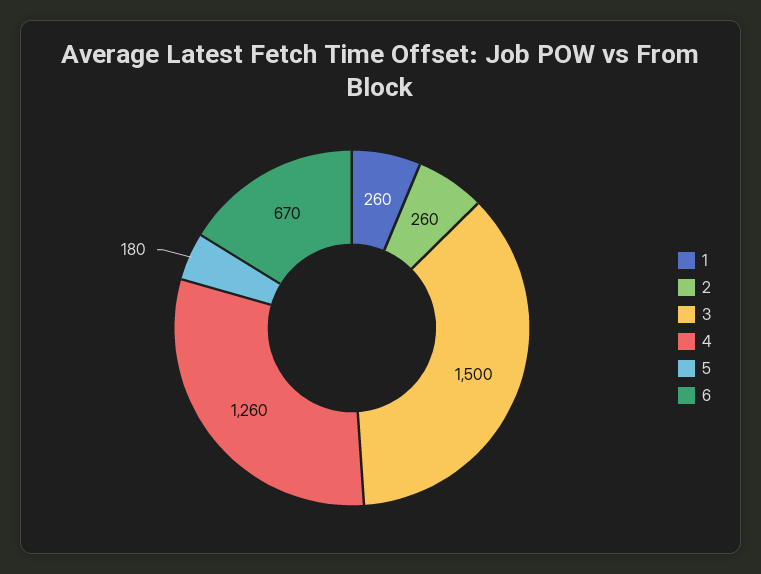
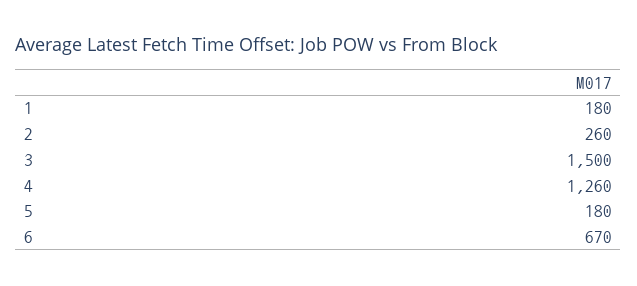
1: 260 -> 180

